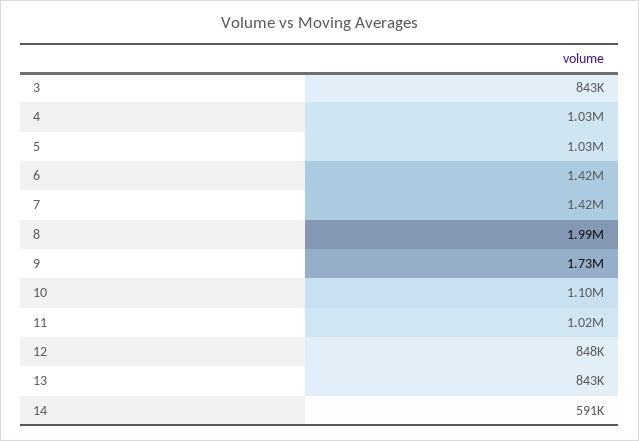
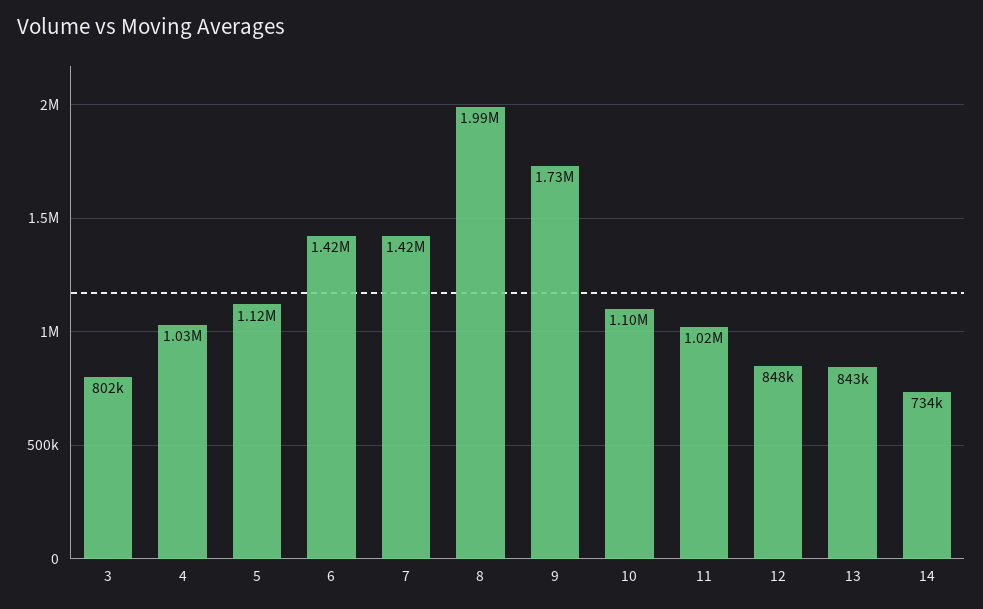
3: 843000 -> 802000
5: 1030000 -> 1120000
14: 591000 -> 734000

